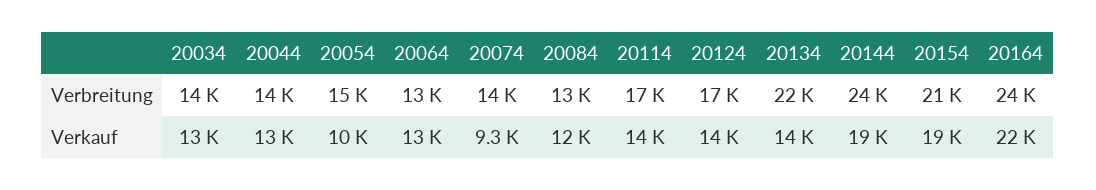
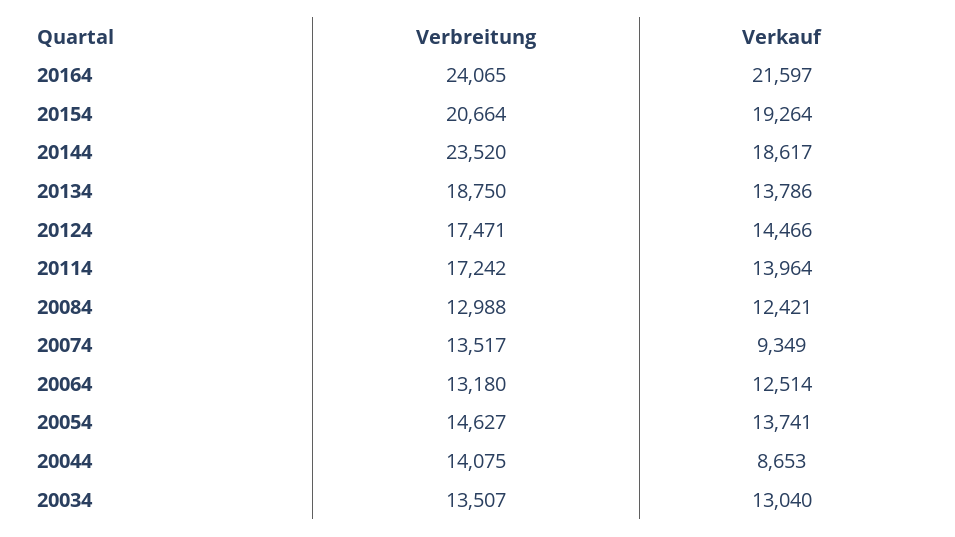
20134, Verbreitung: 22000 -> 18750
20044, Verkauf: 13000 -> 8653
20054, Verkauf: 10000 -> 13741

